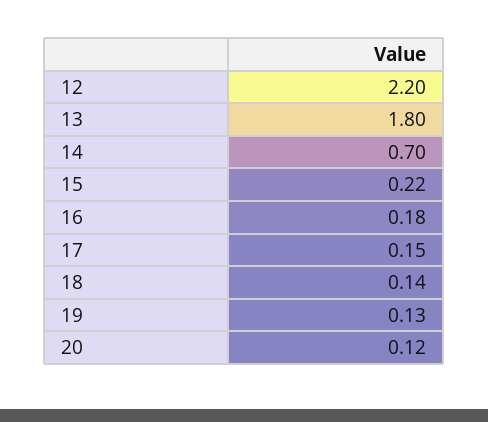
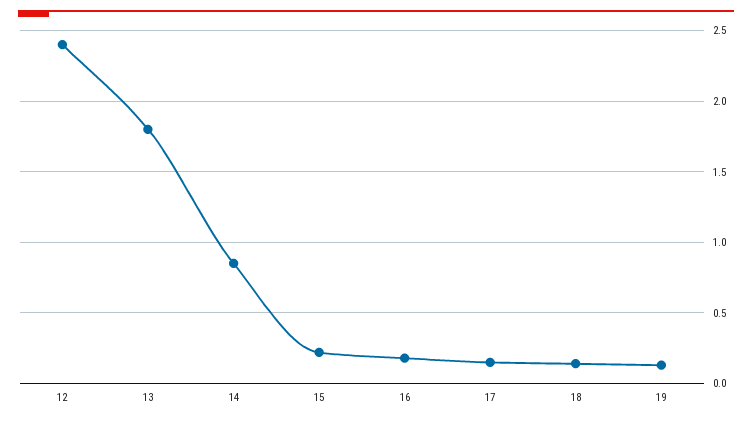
12: 2.2 -> 2.4
14: 0.7 -> 0.85
20: 0.12 -> none

